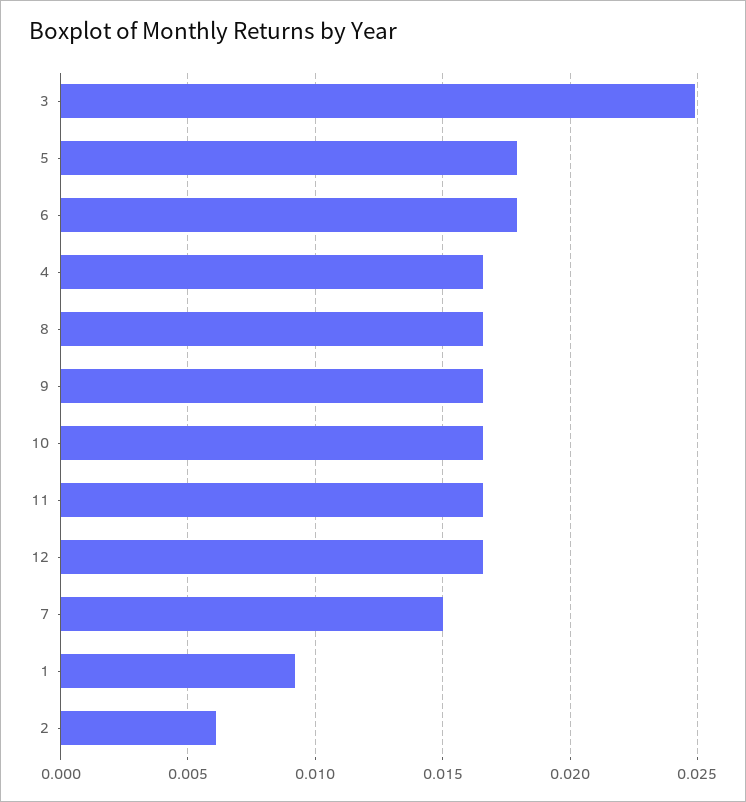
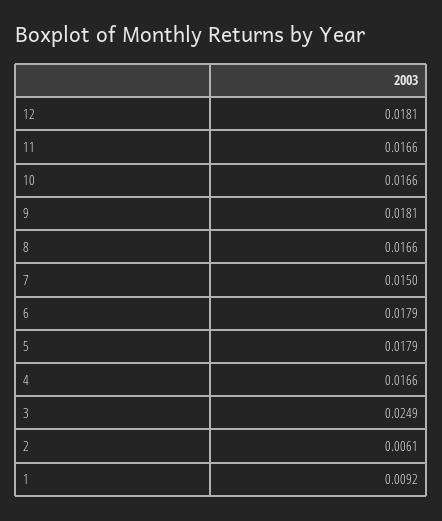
9: 0.0165 -> 0.0181
12: 0.0165 -> 0.0181

